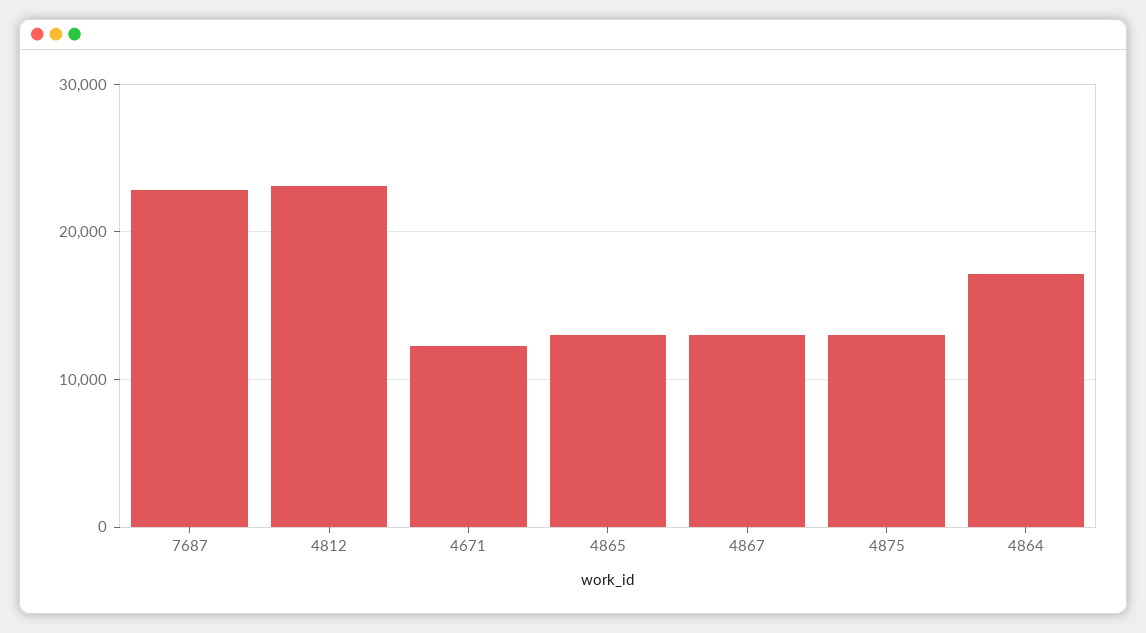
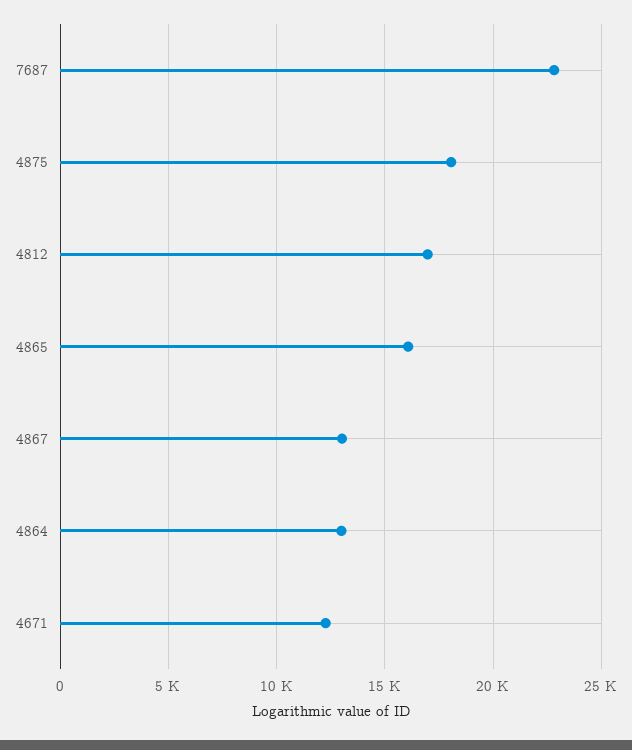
4812: 23000 -> 17000
4865: 13000 -> 16000
4875: 13000 -> 18000
4864: 17000 -> 13000

